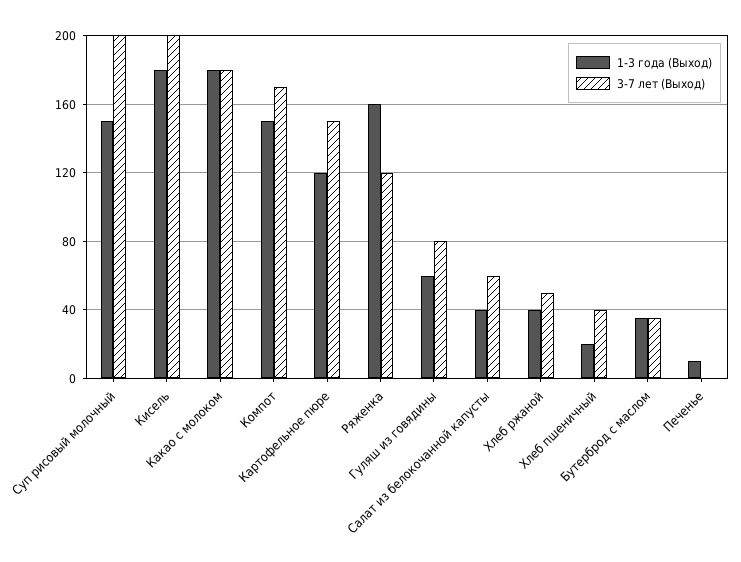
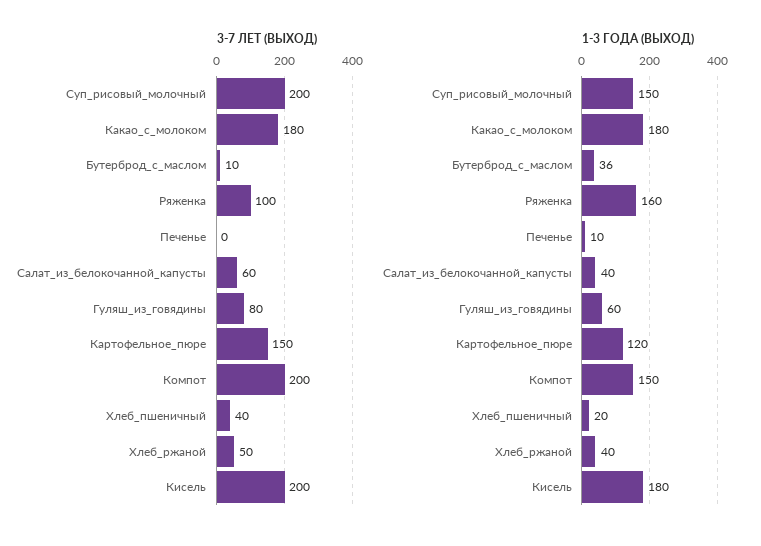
3-7 лет (Выход), Компот: 170 -> 200
3-7 лет (Выход), Ряженка: 120 -> 100
3-7 лет (Выход), Бутерброд с маслом: 35 -> 10

